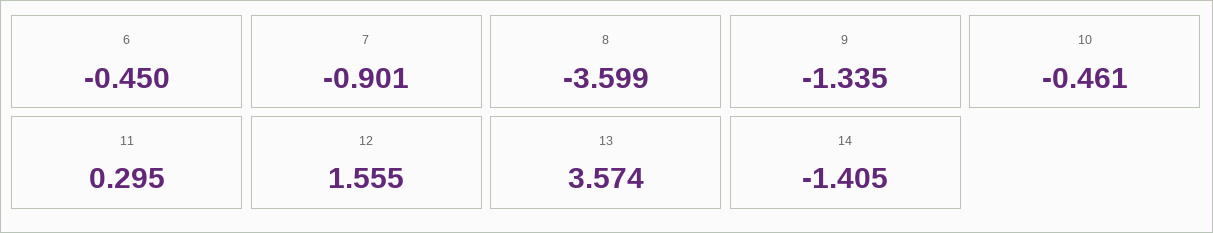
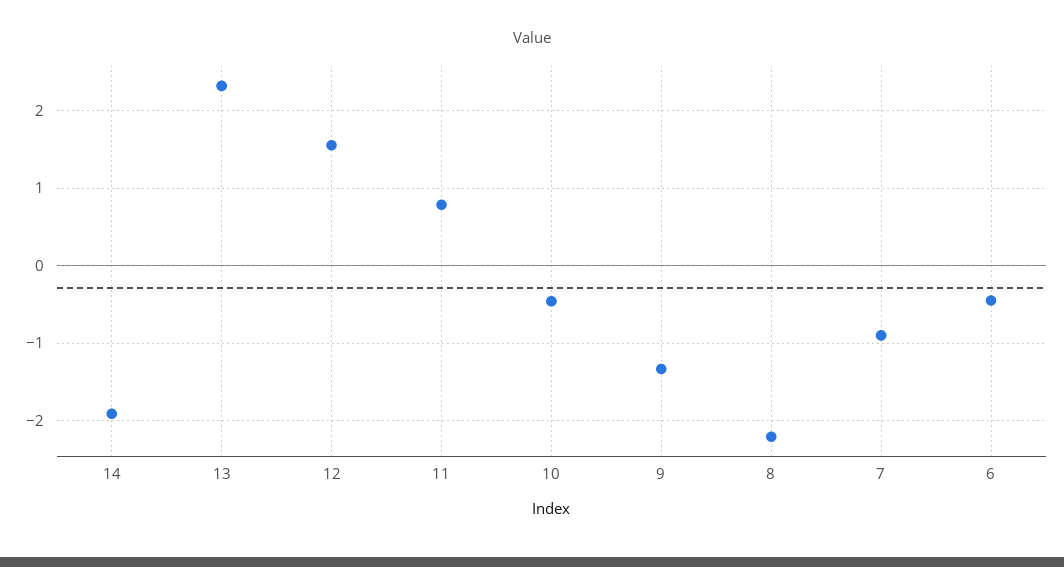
8: -3.599 -> -2.2
11: 0.295 -> 0.8
13: 3.574 -> 2.3
14: -1.405 -> -1.9

